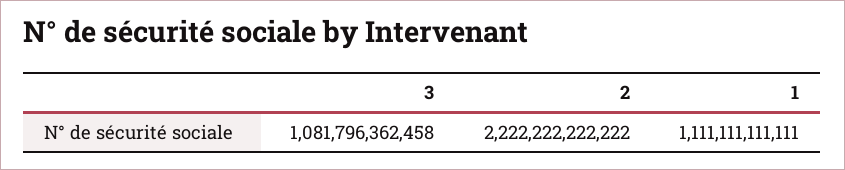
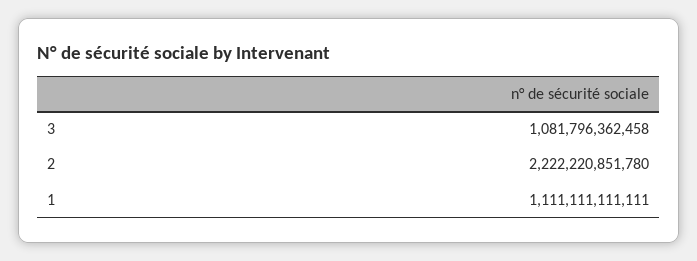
2: 2222222222222 -> 2222220851780

